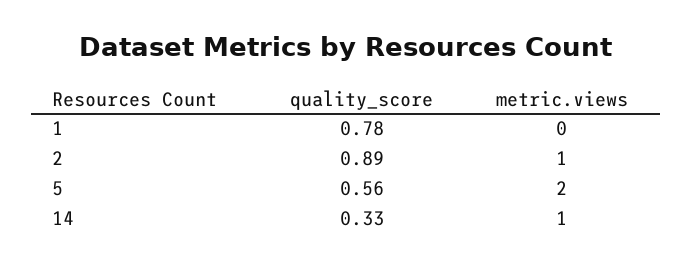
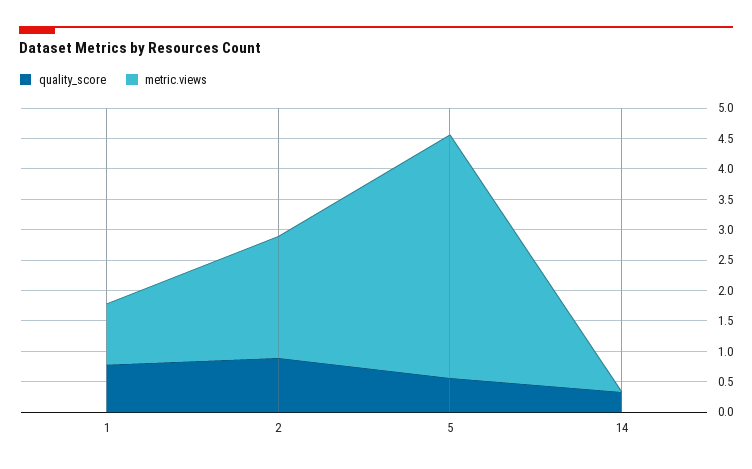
metric.views, 1: 0 -> 1
metric.views, 2: 1 -> 2
metric.views, 5: 2 -> 4
metric.views, 14: 1 -> 0

